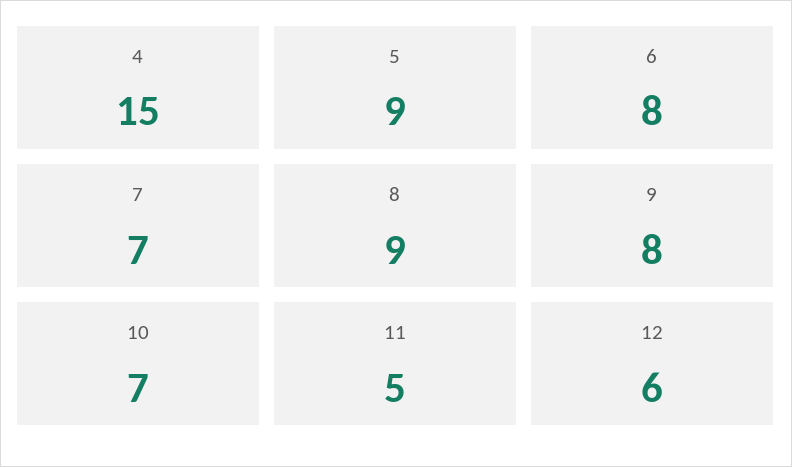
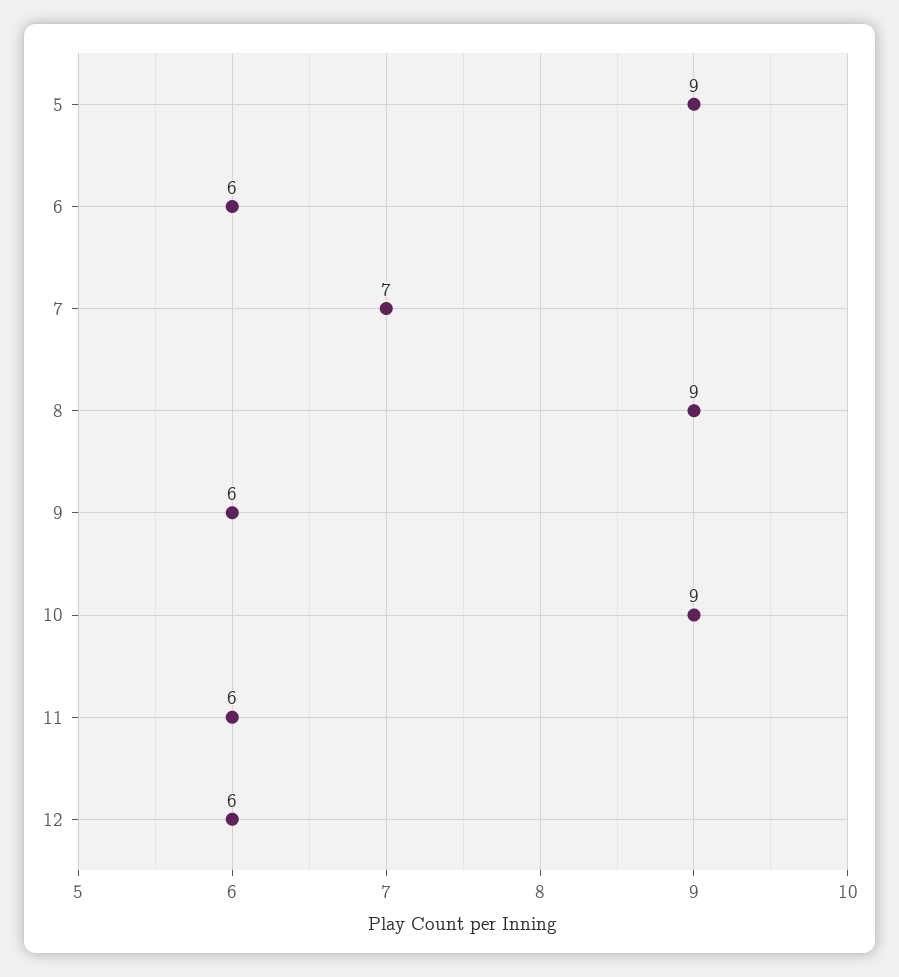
4: 15 -> none
6: 8 -> 6
9: 8 -> 6
10: 7 -> 9
11: 5 -> 6

